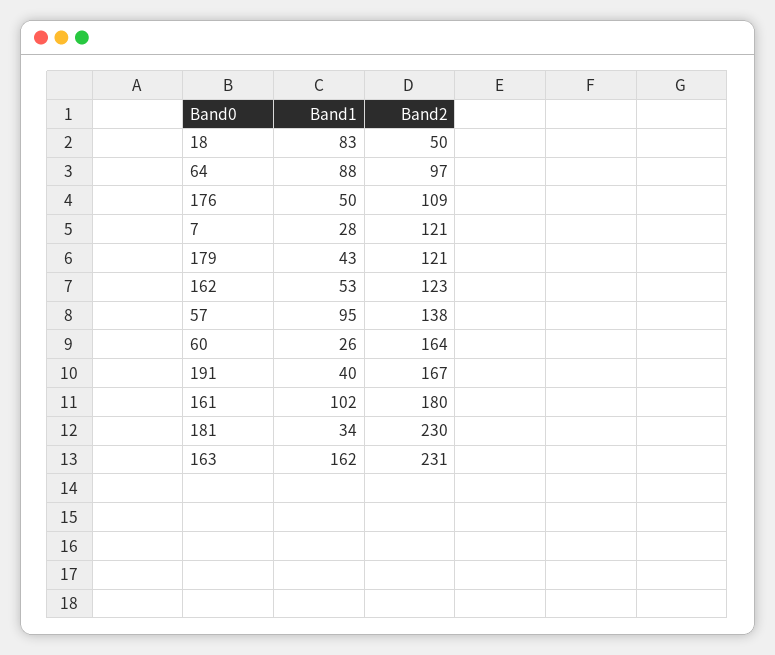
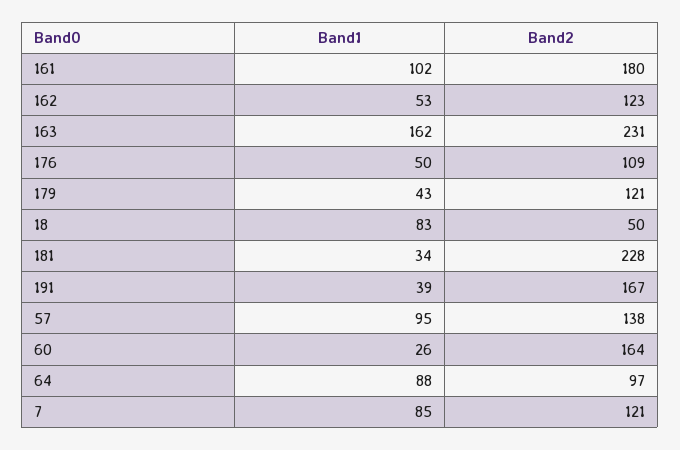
Band1, 7: 28 -> 85
Band1, 191: 40 -> 39
Band2, 181: 230 -> 228

